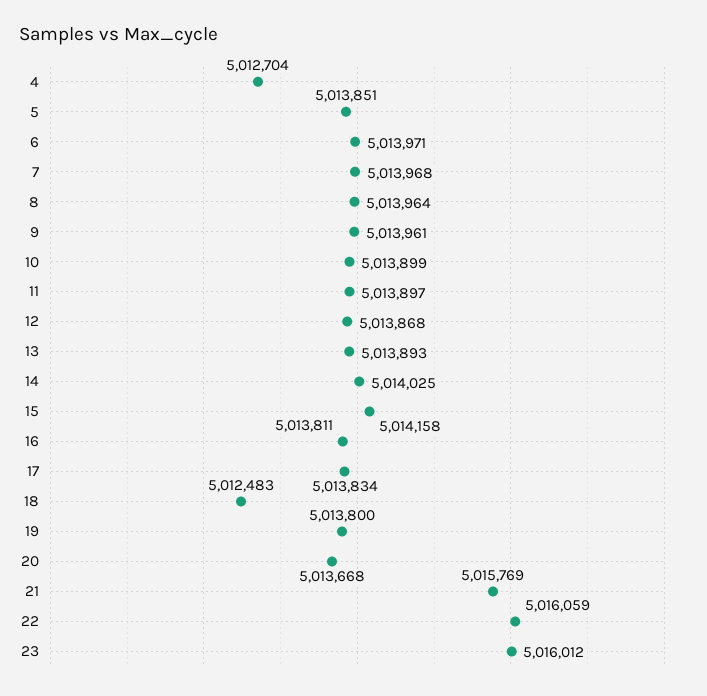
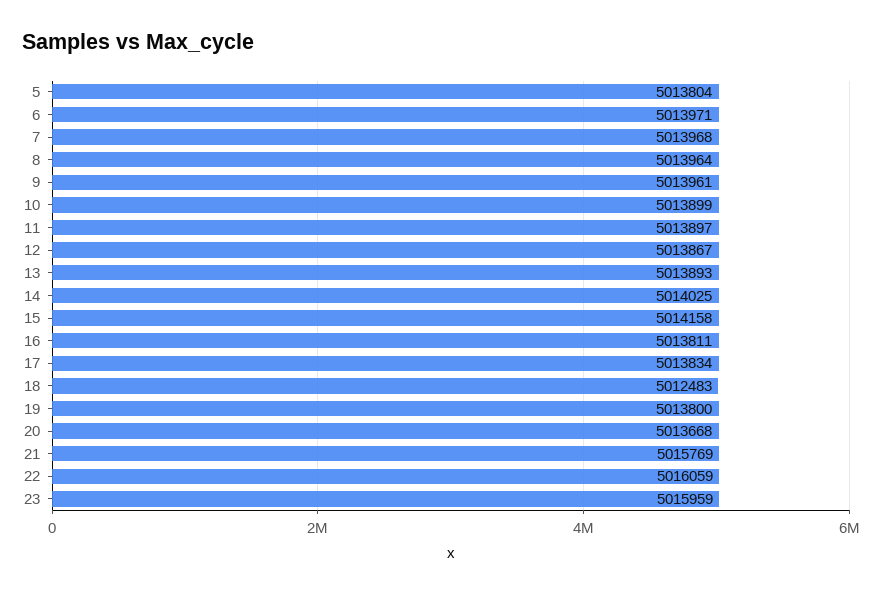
4: 5012704 -> none
5: 5013851 -> 5013804
12: 5013868 -> 5013867
23: 5016012 -> 5015959

